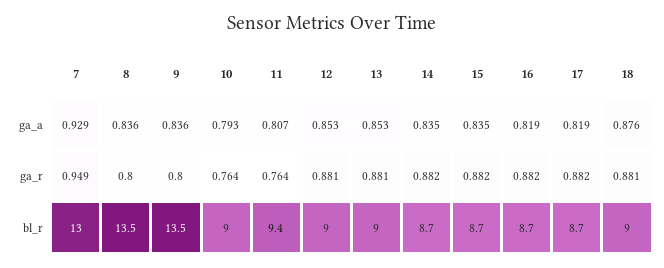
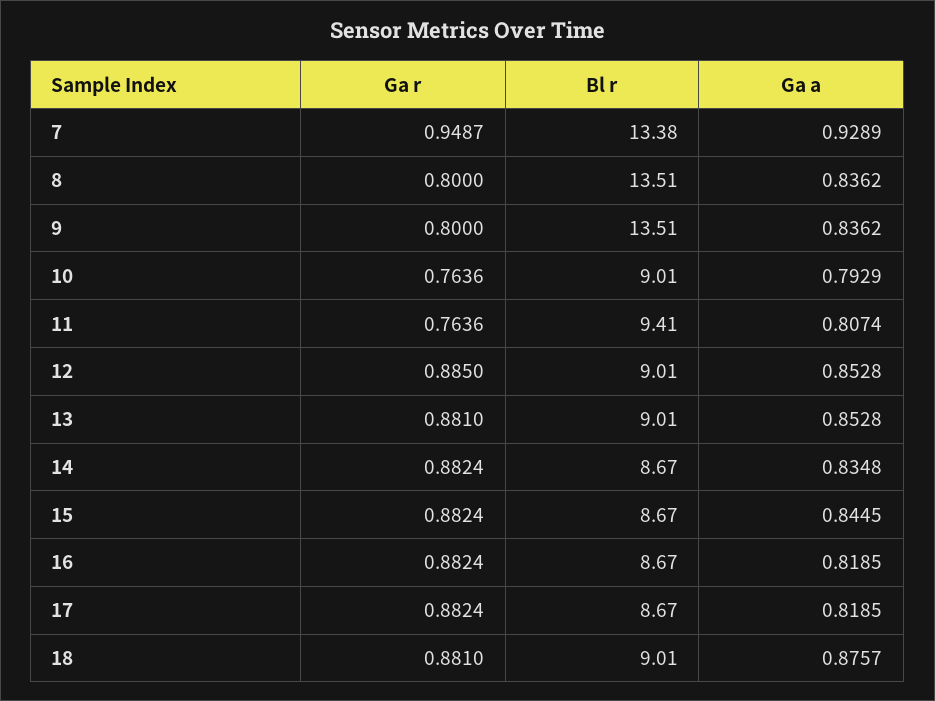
15, ga_a: 0.835 -> 0.8445
12, ga_r: 0.881 -> 0.885
7, bl_r: 13 -> 13.38

